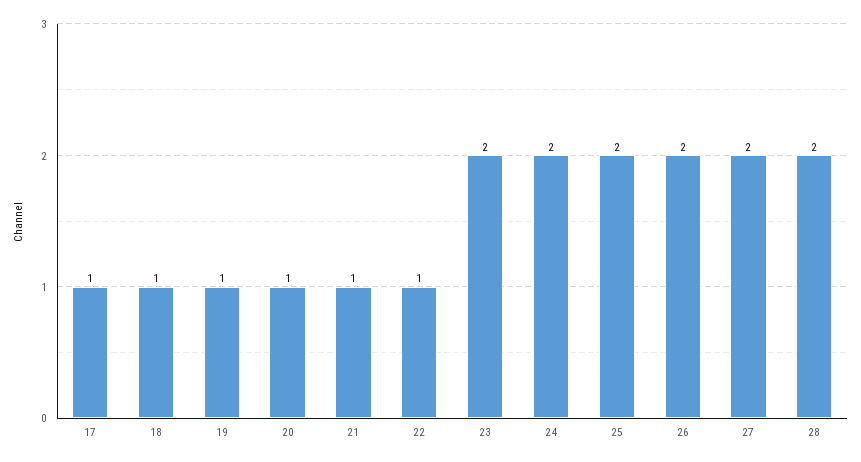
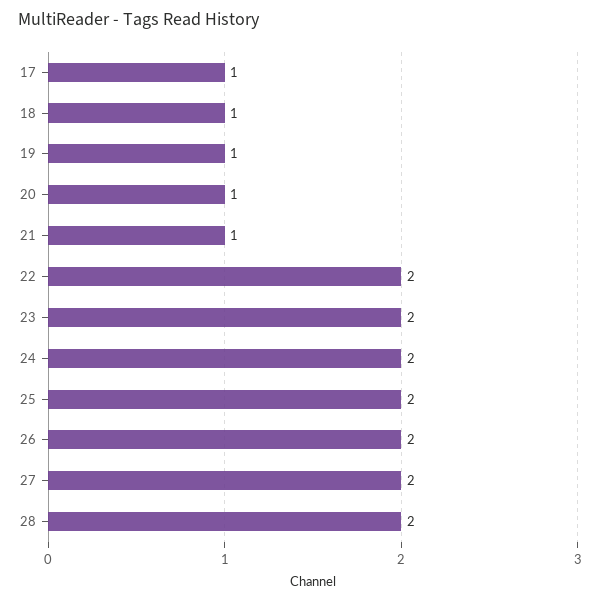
22: 1 -> 2

